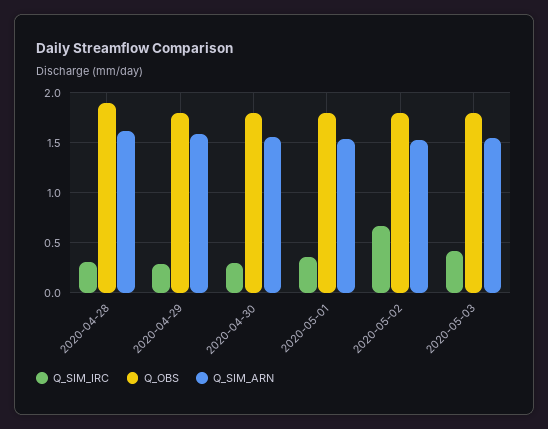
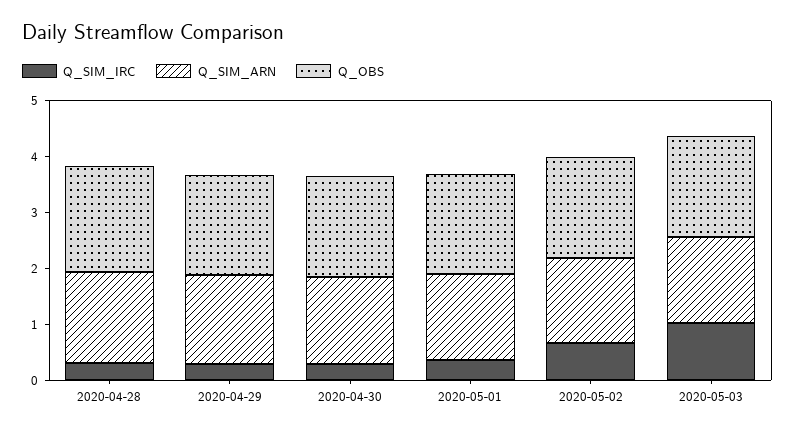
Q_SIM_IRC, 2020-05-03: 0.4 -> 1

